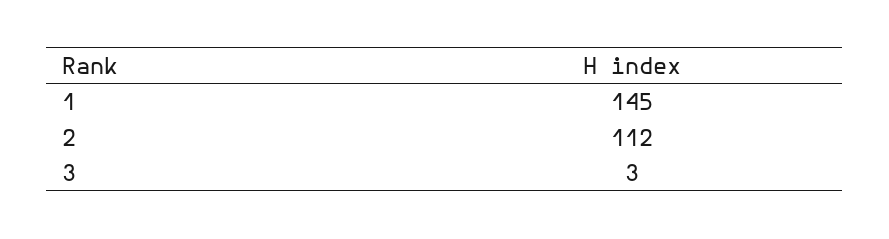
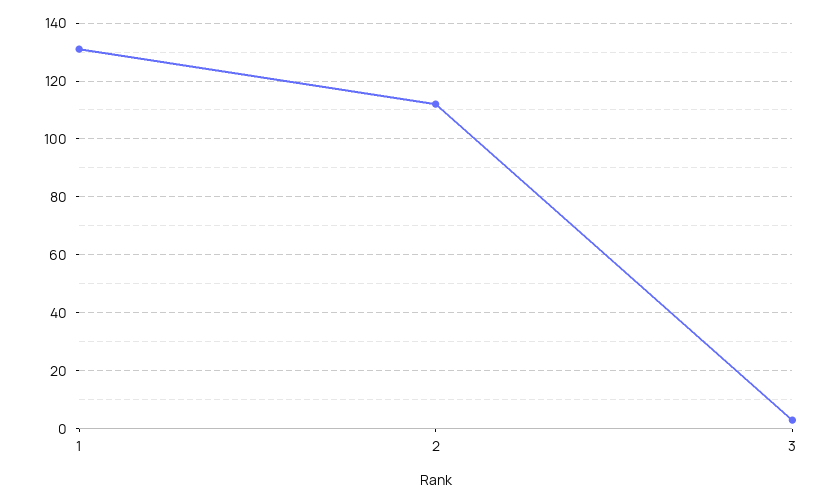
1: 145 -> 130

